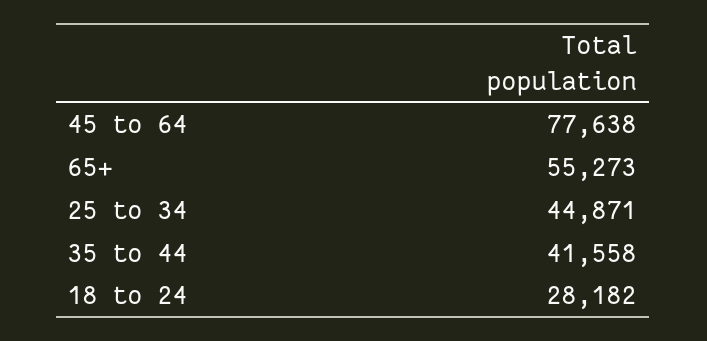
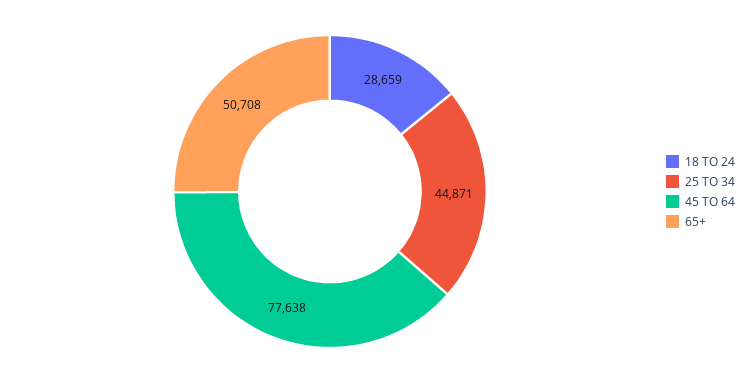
65+: 55273 -> 50708
35 to 44: 41558 -> none
18 to 24: 28182 -> 28659

